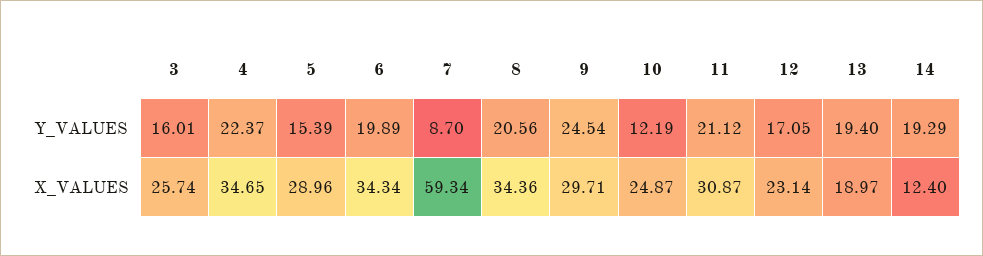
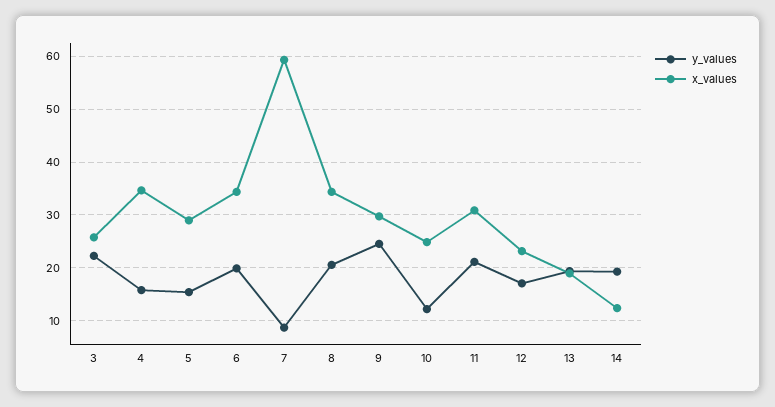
Y_VALUES, 3: 16.01 -> 22
Y_VALUES, 4: 22.37 -> 16

